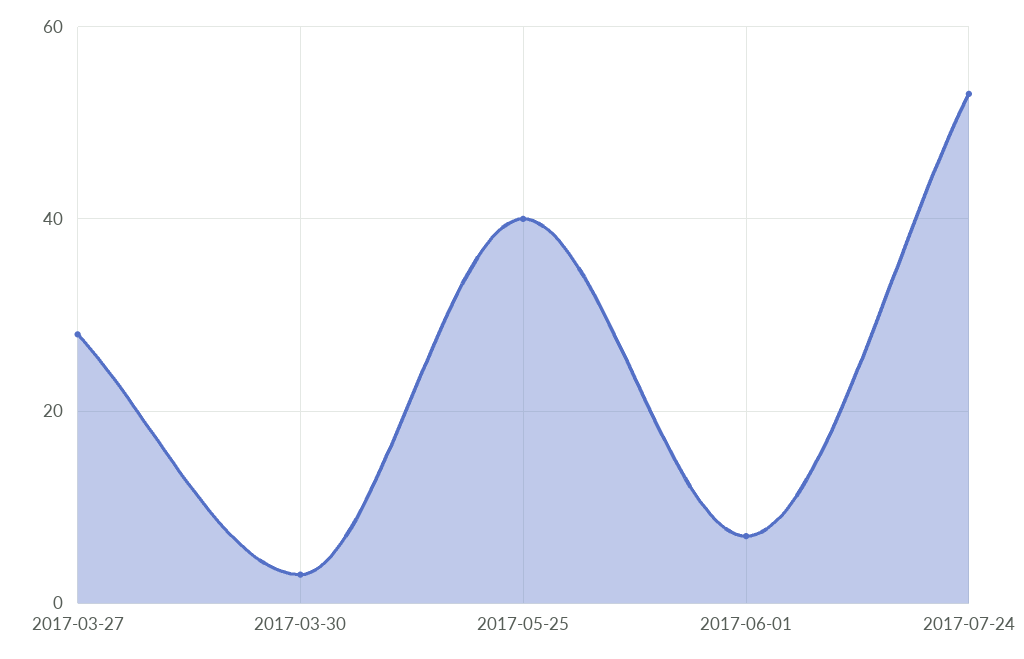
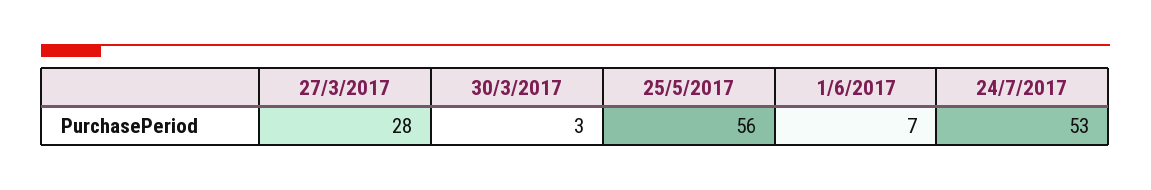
2017-05-25: 40 -> 56

